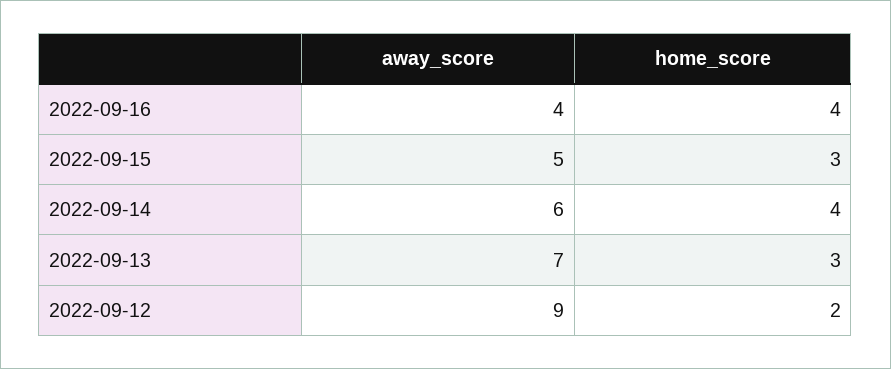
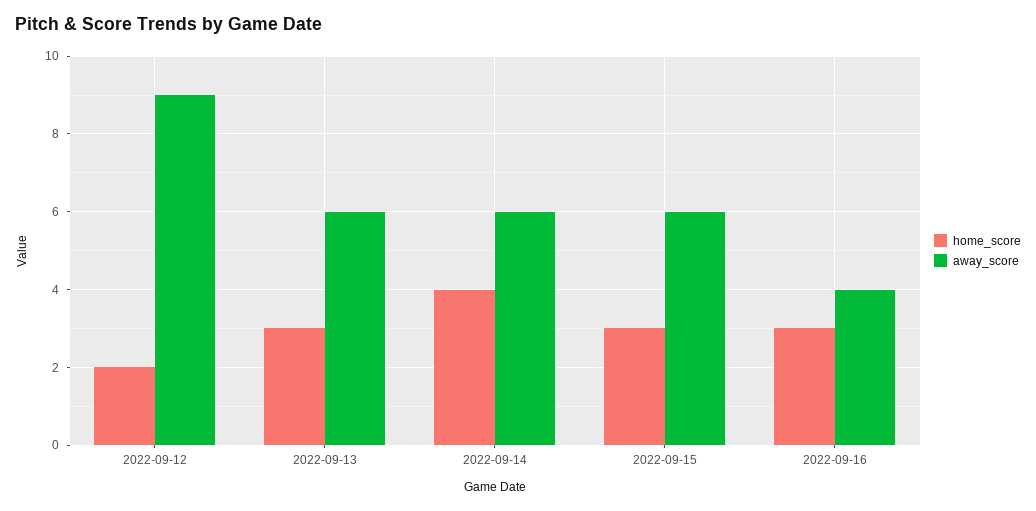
home_score, 2022-09-16: 4 -> 3
away_score, 2022-09-15: 5 -> 6
away_score, 2022-09-13: 7 -> 6

